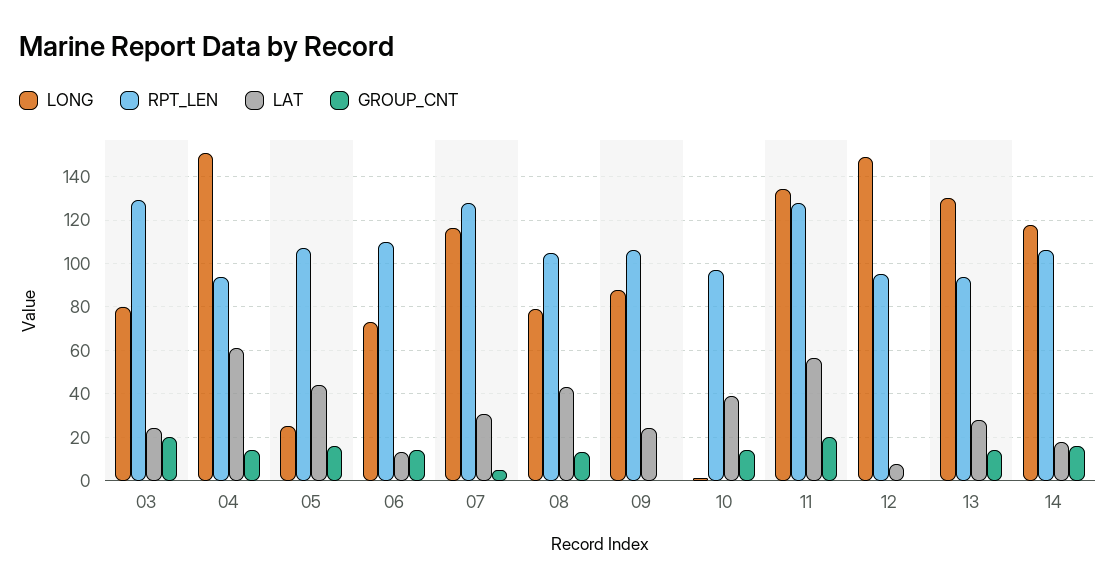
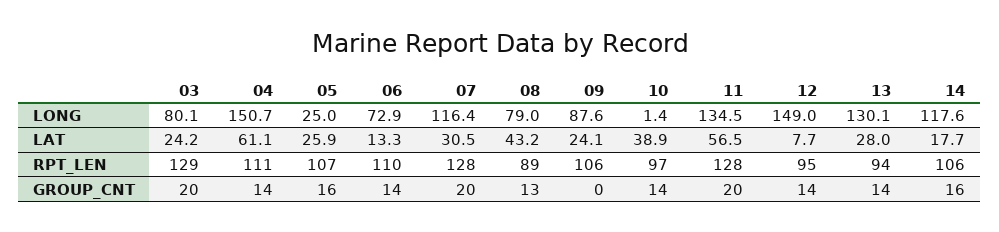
RPT_LEN, 04: 95 -> 111
LAT, 05: 45 -> 25.9
GROUP_CNT, 07: 5 -> 20
RPT_LEN, 08: 105 -> 89
GROUP_CNT, 12: 0 -> 14

